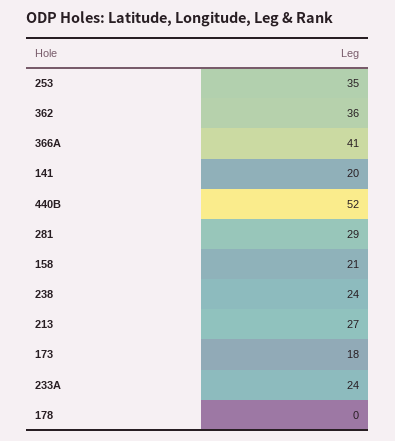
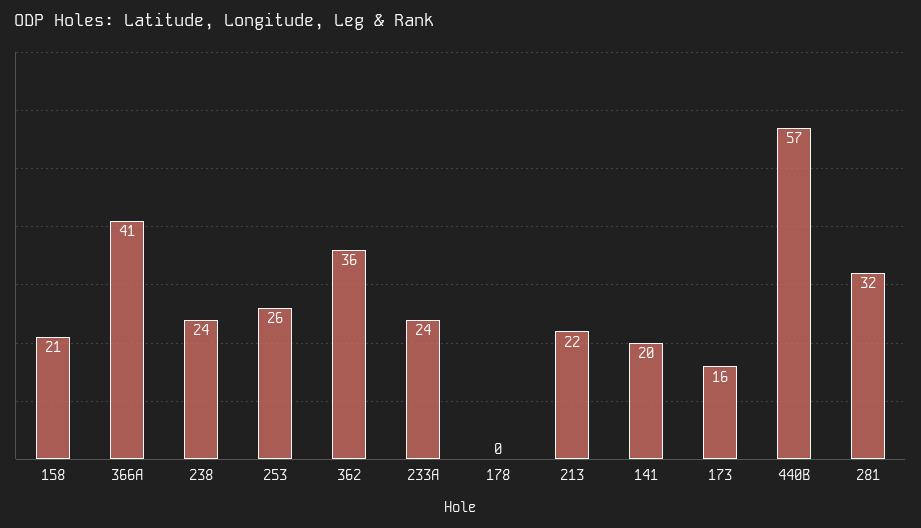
253: 35 -> 26
440B: 52 -> 57
281: 29 -> 32
213: 27 -> 22
173: 18 -> 16

